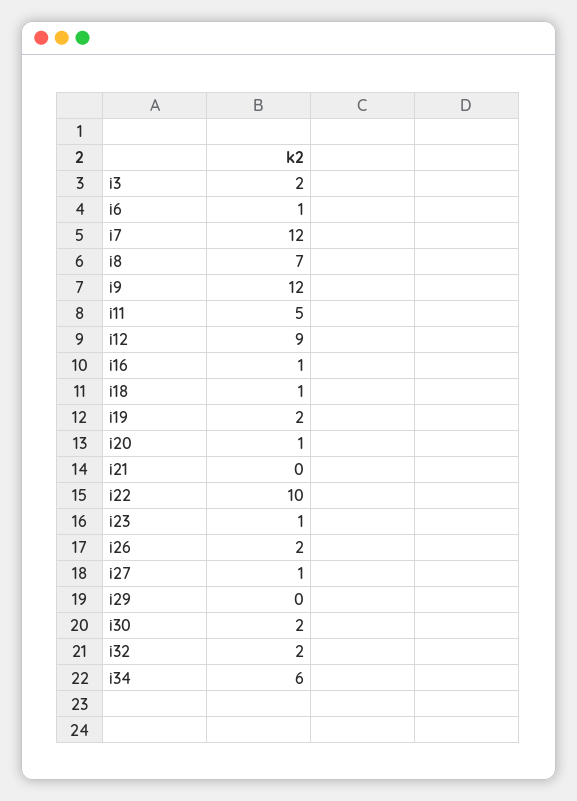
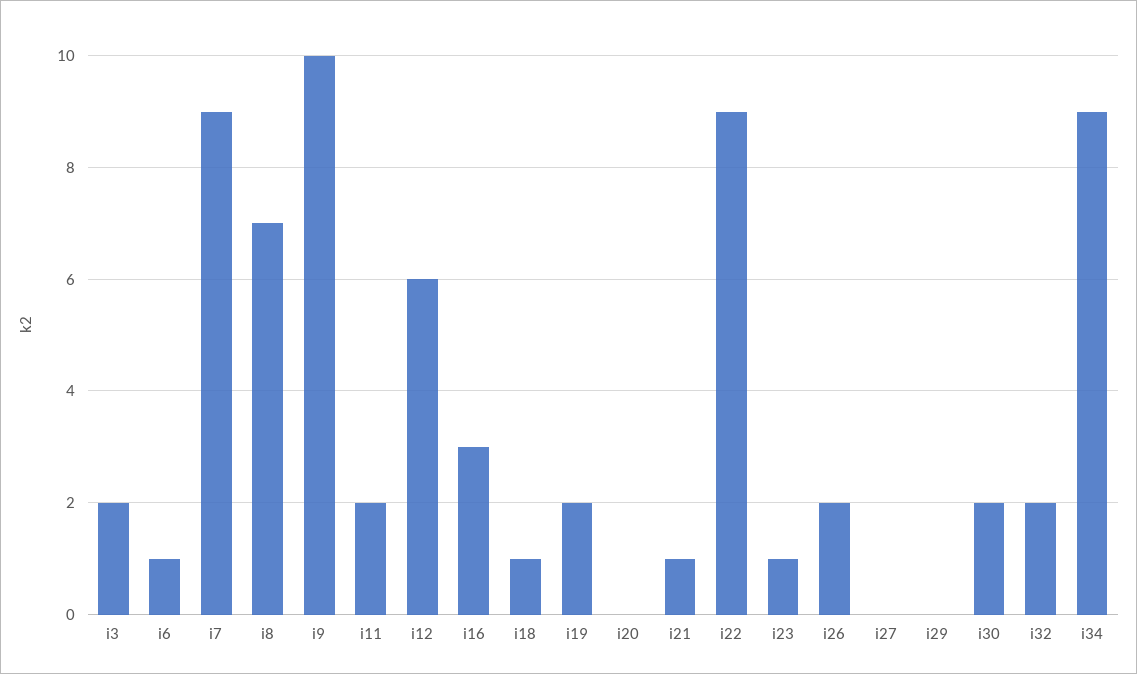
i7: 12 -> 9
i9: 12 -> 10
i11: 5 -> 2
i12: 9 -> 6
i16: 1 -> 3
i20: 1 -> 0
i21: 0 -> 1
i22: 10 -> 9
i27: 1 -> 0
i34: 6 -> 9

